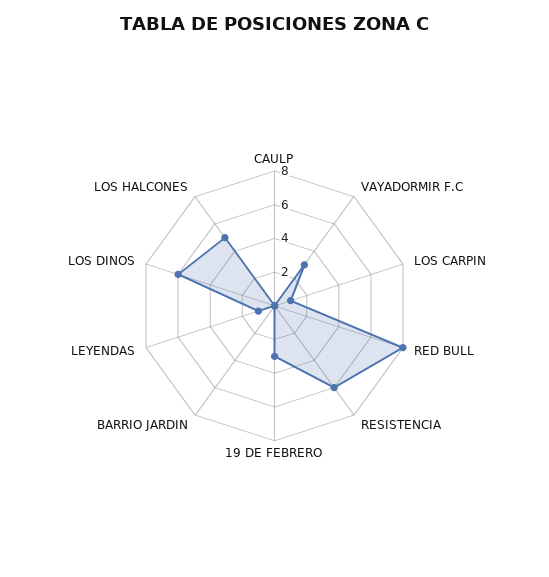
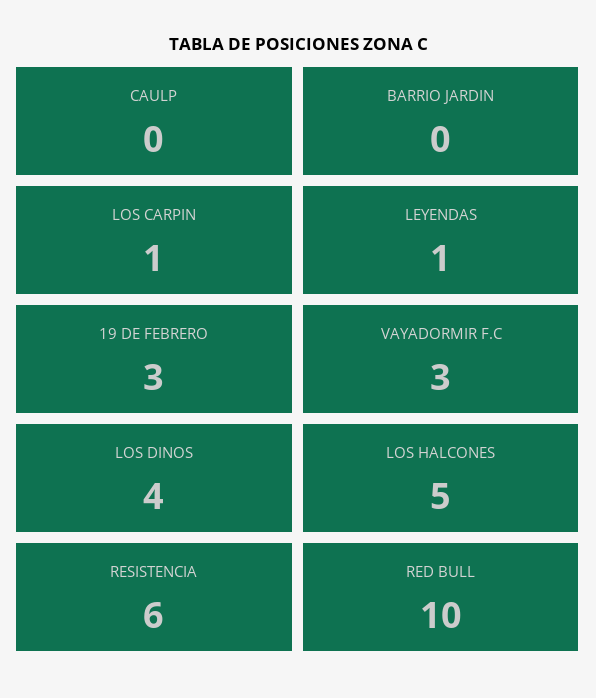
RED BULL: 8 -> 10
LOS DINOS: 6 -> 4

